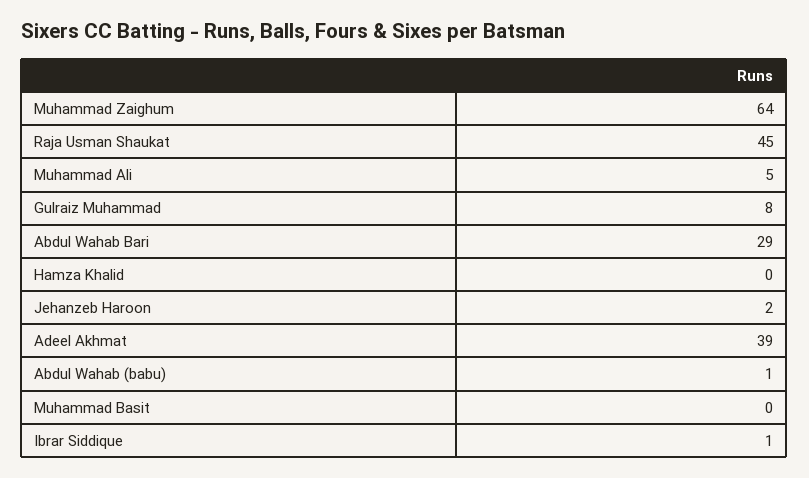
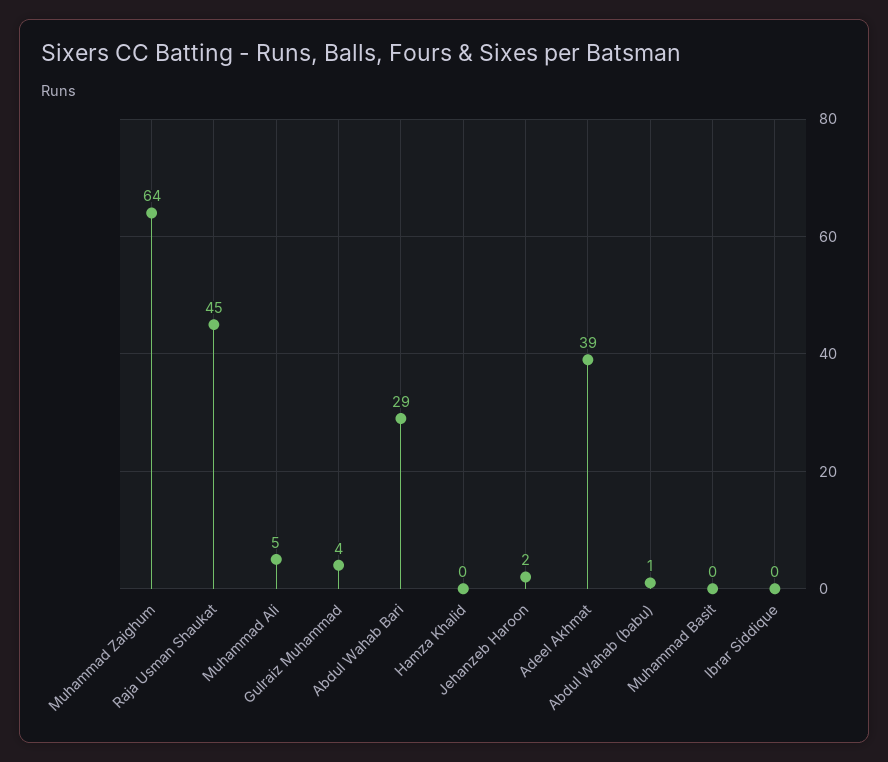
Gulraiz Muhammad: 8 -> 4
Ibrar Siddique: 1 -> 0

